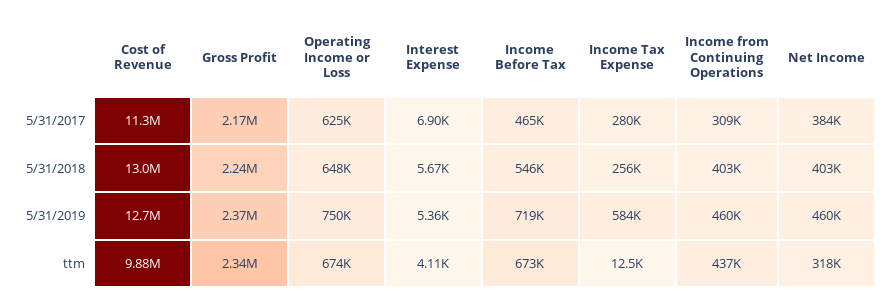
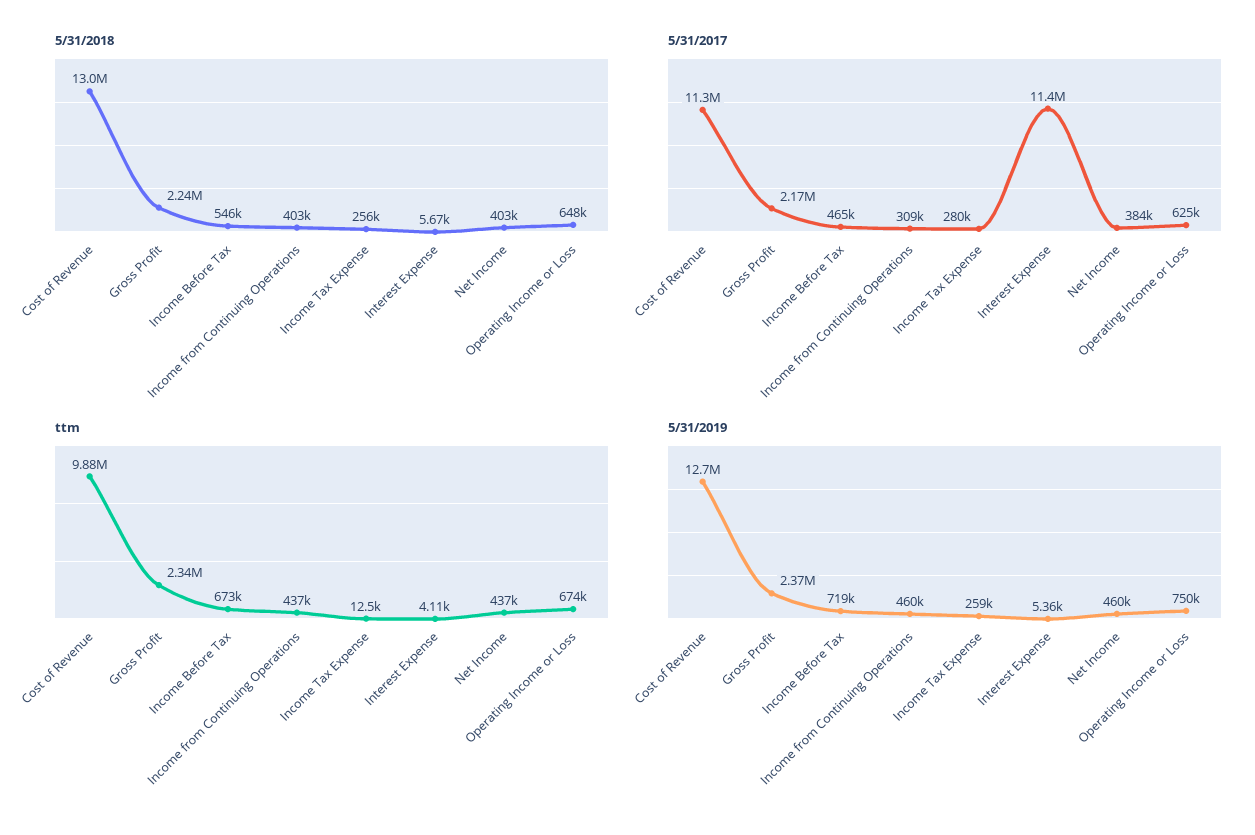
5/31/2017, Interest Expense: 6900 -> 11400000
5/31/2019, Income Tax Expense: 584000 -> 259000
ttm, Net Income: 318000 -> 437000

